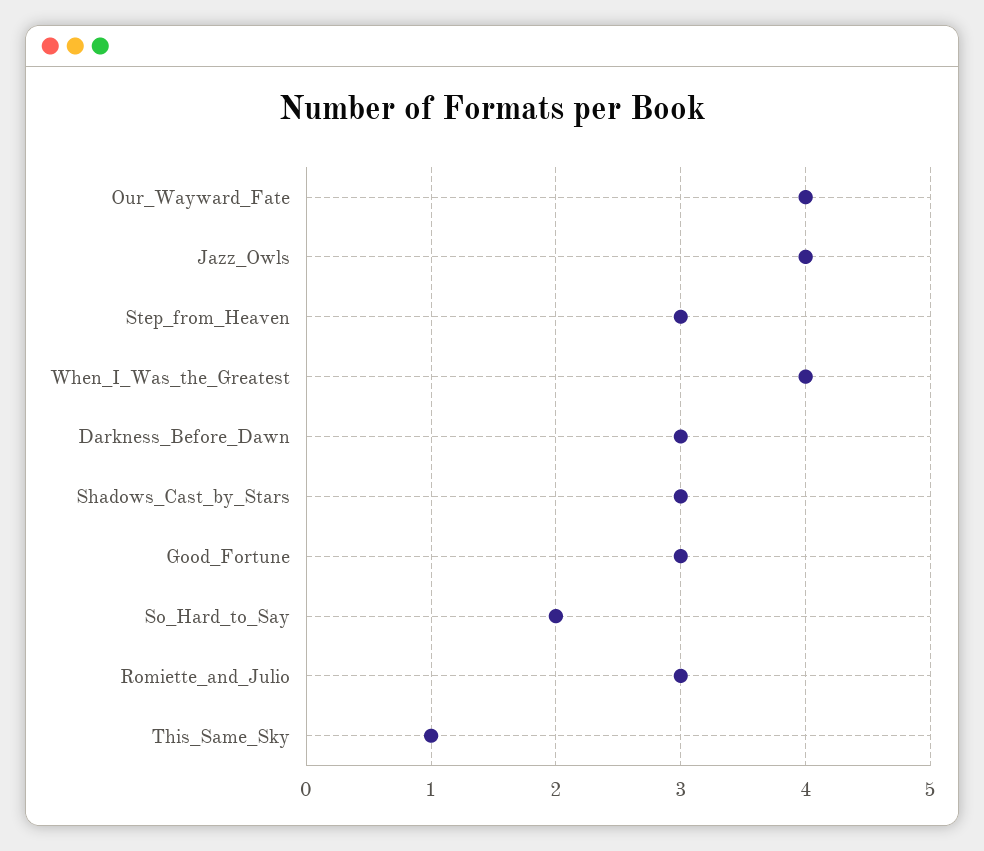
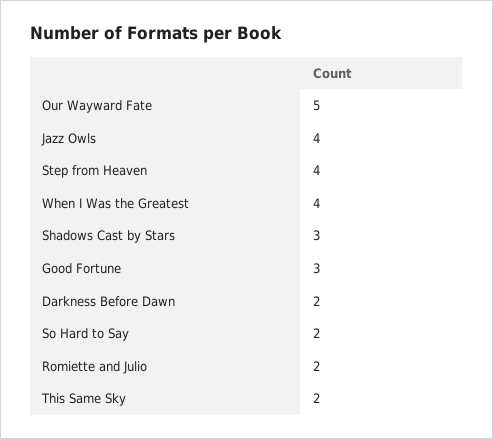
Our_Wayward_Fate: 4 -> 5
Step_from_Heaven: 3 -> 4
Darkness_Before_Dawn: 3 -> 2
Romiette_and_Julio: 3 -> 2
This_Same_Sky: 1 -> 2

